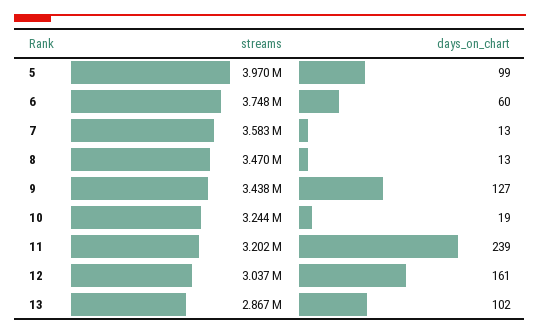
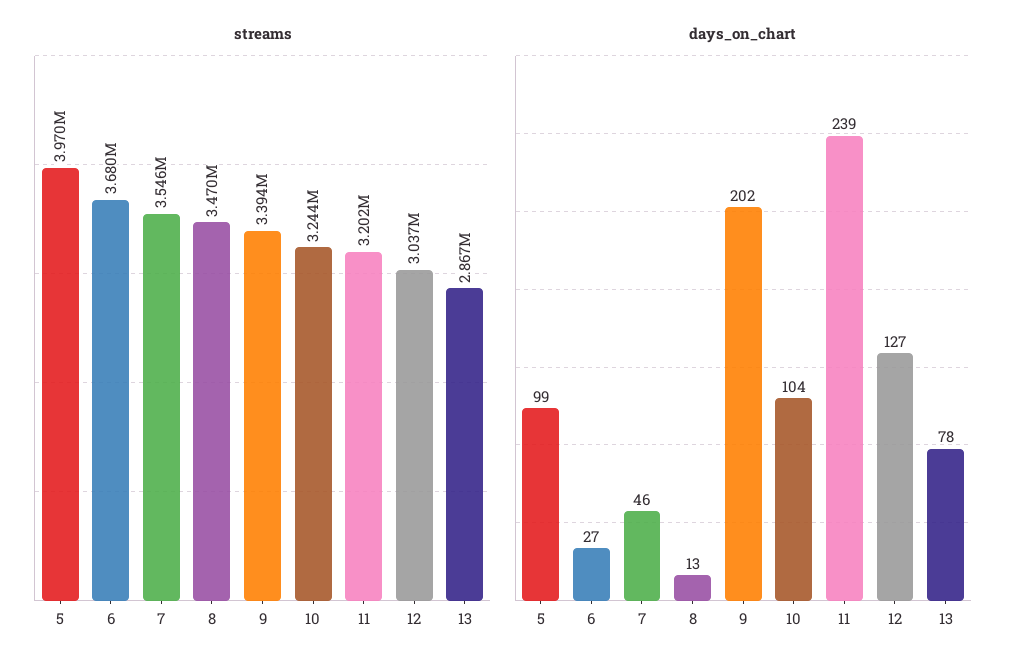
streams, 6: 3748000 -> 3680000
days_on_chart, 6: 60 -> 27
streams, 7: 3583000 -> 3546000
days_on_chart, 7: 13 -> 46
streams, 9: 3438000 -> 3394000
days_on_chart, 9: 127 -> 202
days_on_chart, 10: 19 -> 104
days_on_chart, 12: 161 -> 127
days_on_chart, 13: 102 -> 78

